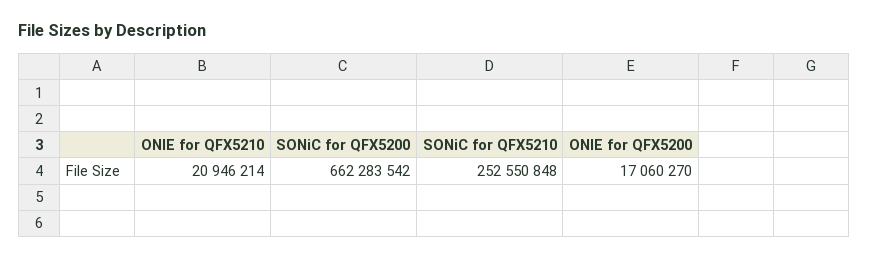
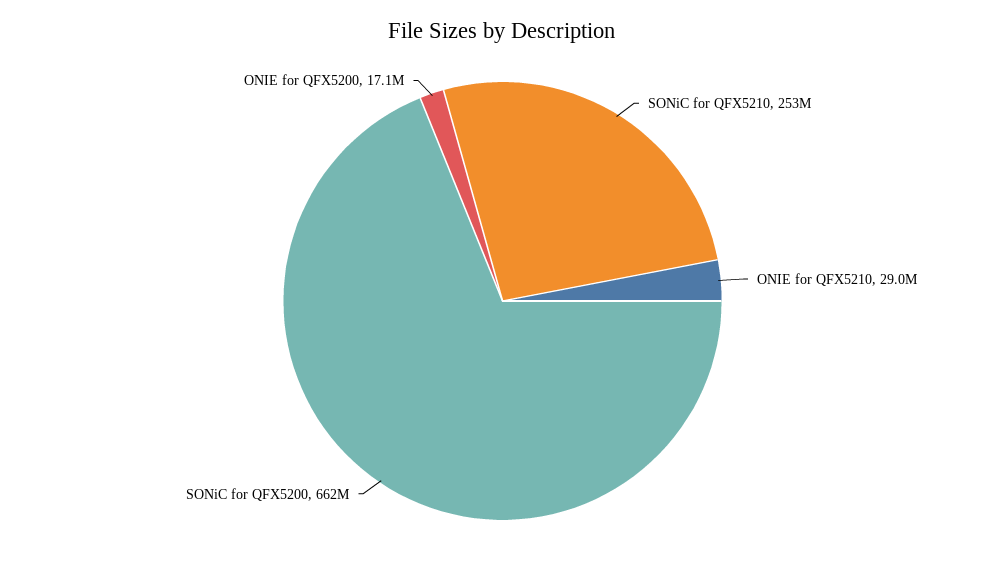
ONIE for QFX5210: 20946214 -> 29000000

